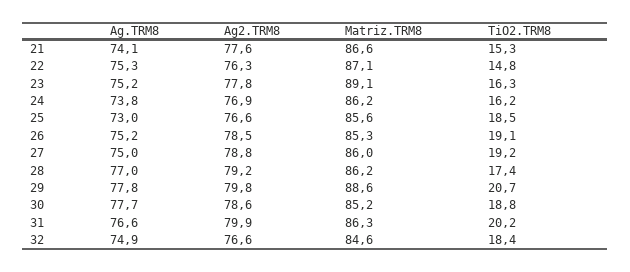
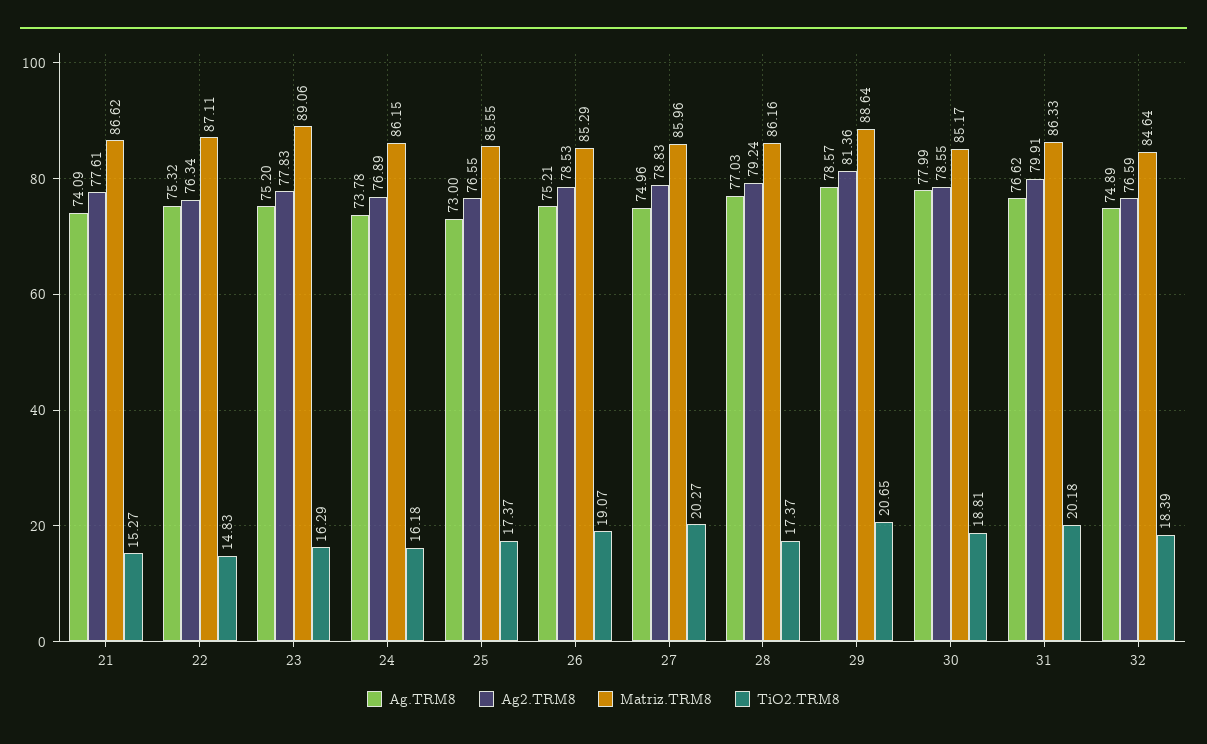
TiO2.TRM8, 25: 18.5 -> 17.37
TiO2.TRM8, 27: 19.2 -> 20.27
Ag.TRM8, 29: 77.8 -> 78.57
Ag2.TRM8, 29: 79.8 -> 81.36
Ag.TRM8, 30: 77.7 -> 77.99

